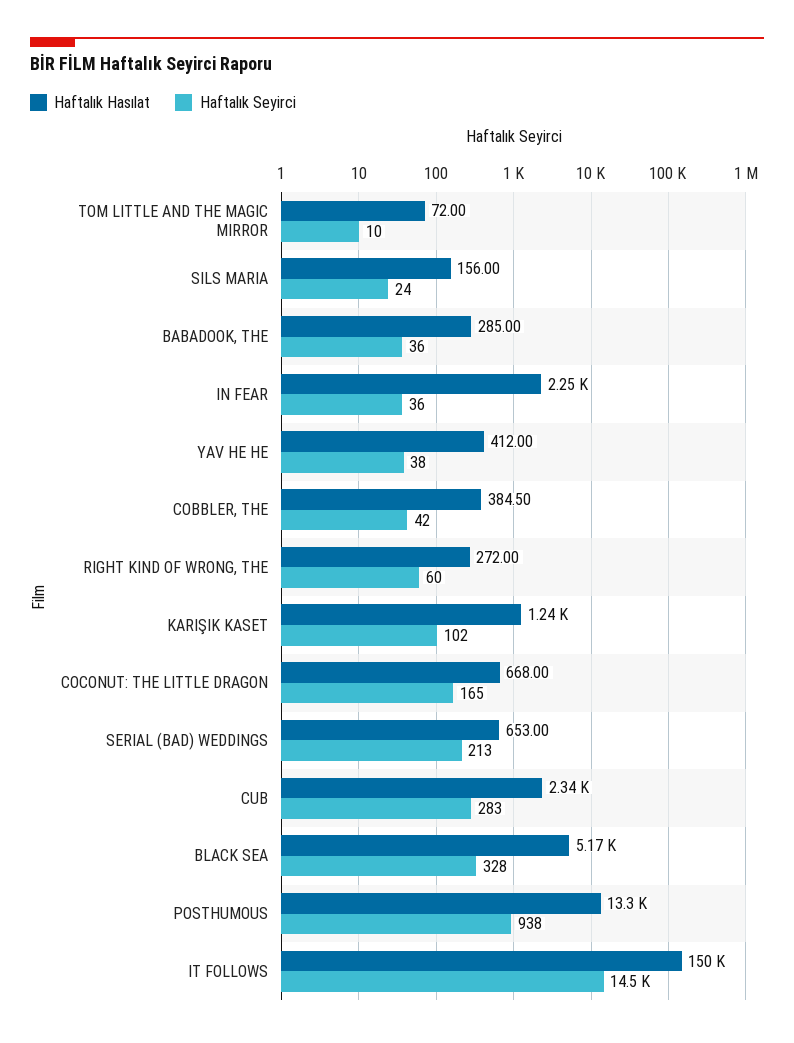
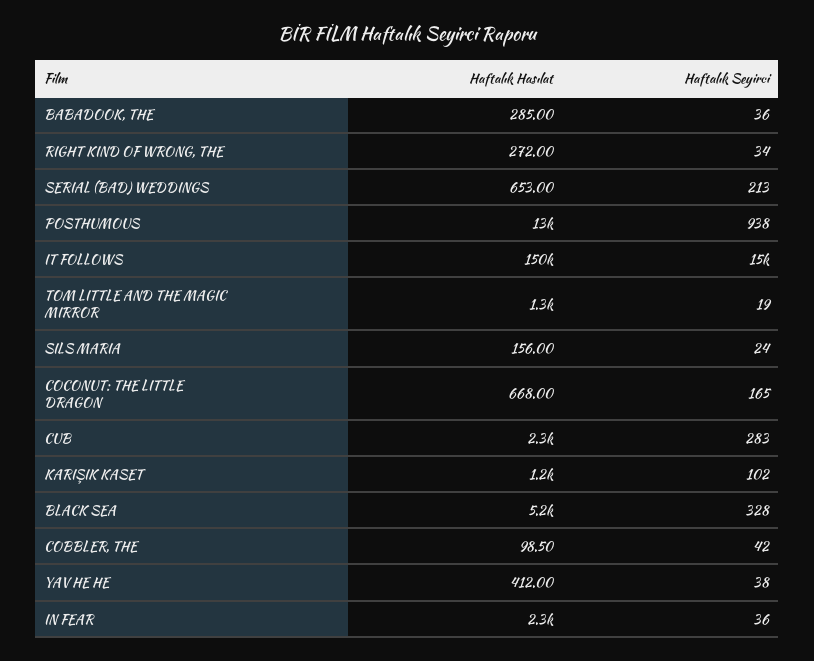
Haftalık Hasılat, TOM LITTLE AND THE MAGIC MIRROR: 72 -> 1300
Haftalık Seyirci, TOM LITTLE AND THE MAGIC MIRROR: 10 -> 19
Haftalık Hasılat, COBBLER, THE: 384.5 -> 98.5
Haftalık Seyirci, RIGHT KIND OF WRONG, THE: 60 -> 34

